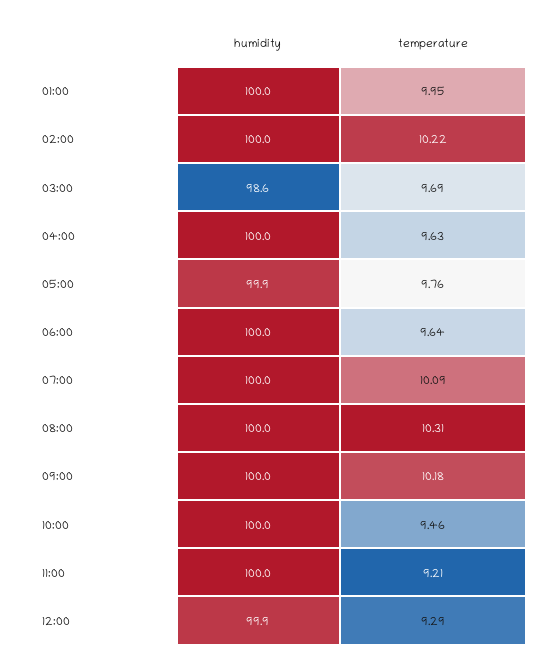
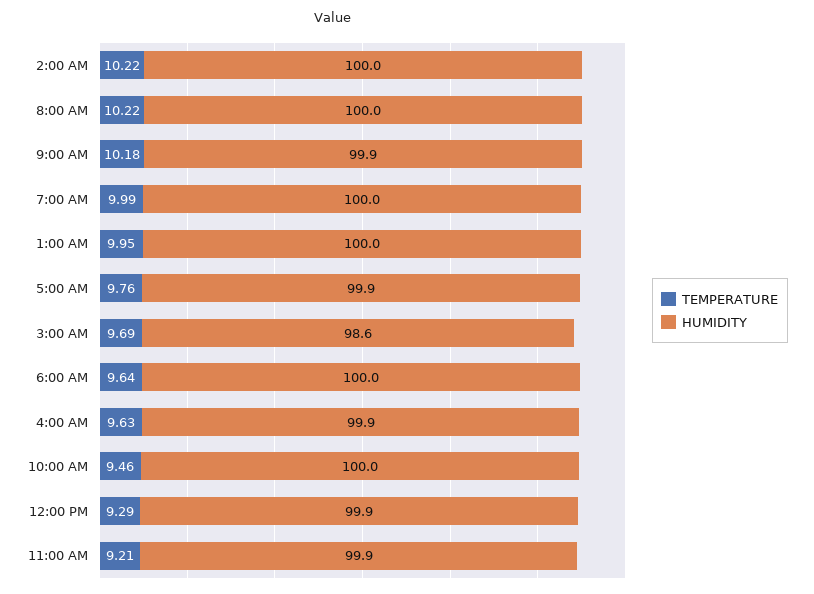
humidity, 04:00: 100 -> 99.9
temperature, 07:00: 10.09 -> 9.99
temperature, 08:00: 10.31 -> 10.22
humidity, 09:00: 100 -> 99.9
humidity, 11:00: 100 -> 99.9

